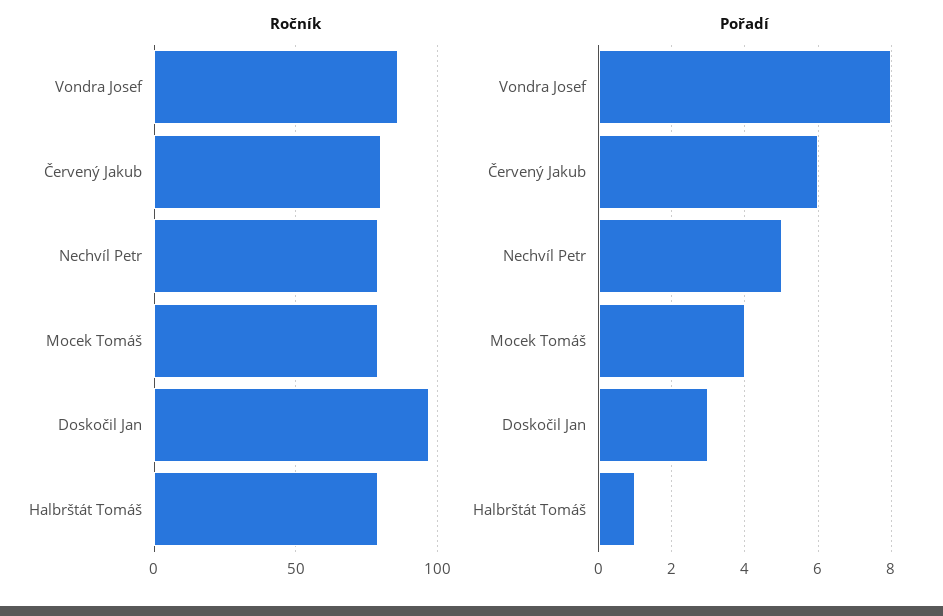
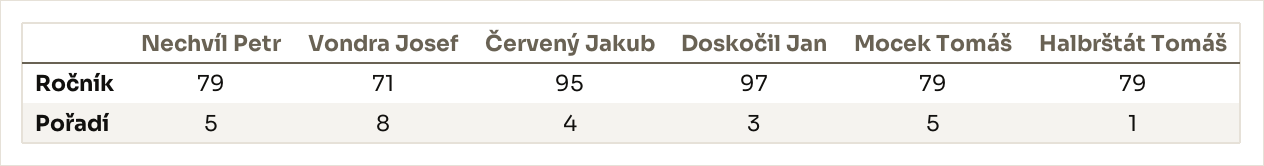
Ročník, Vondra Josef: 85 -> 71
Ročník, Červený Jakub: 80 -> 95
Pořadí, Červený Jakub: 6 -> 4
Pořadí, Mocek Tomáš: 4 -> 5

